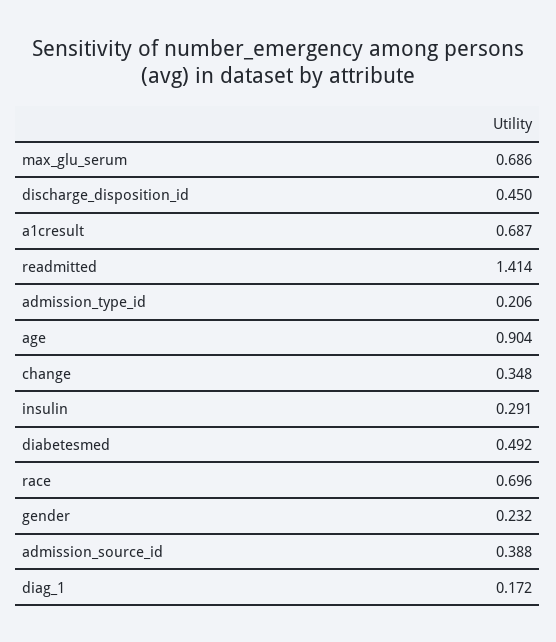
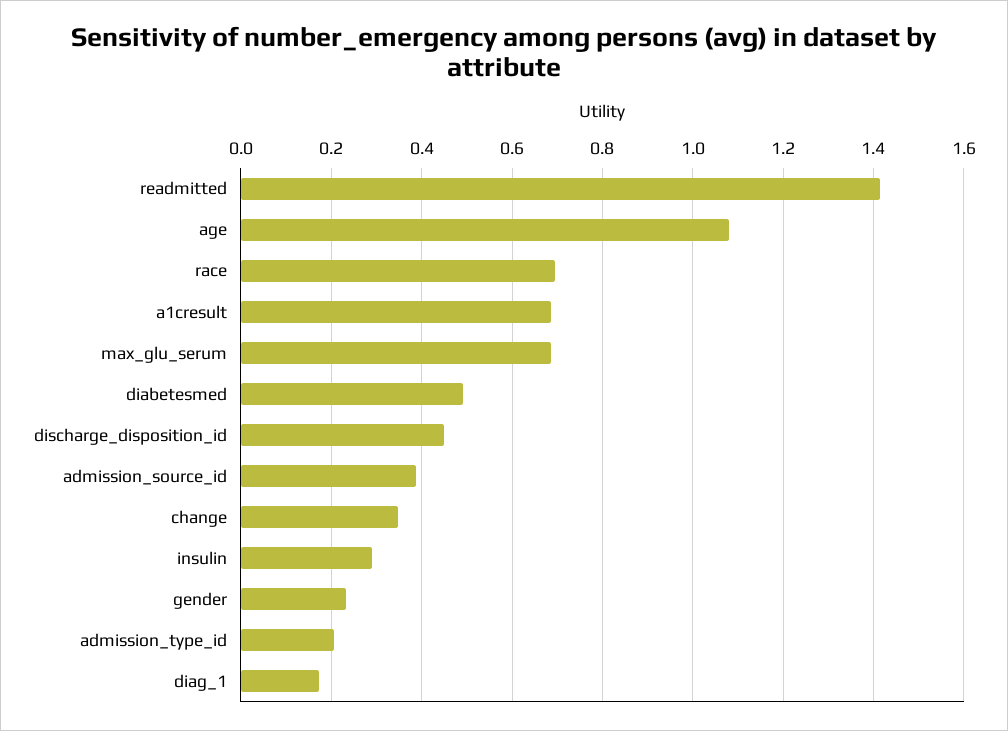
age: 0.904 -> 1.08

